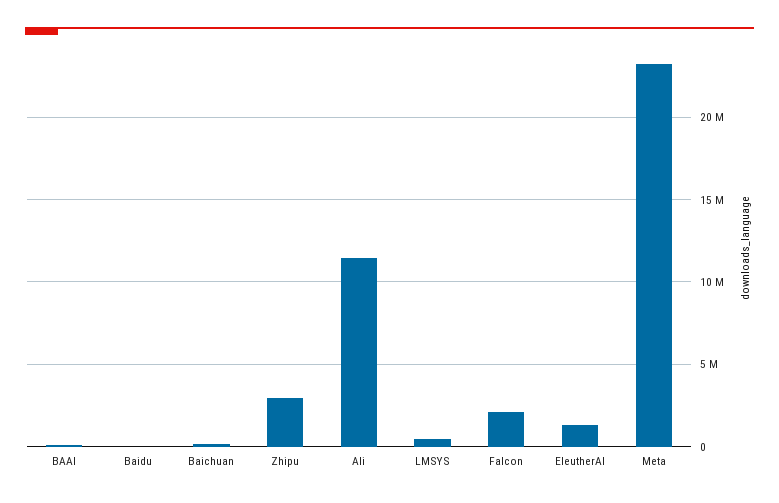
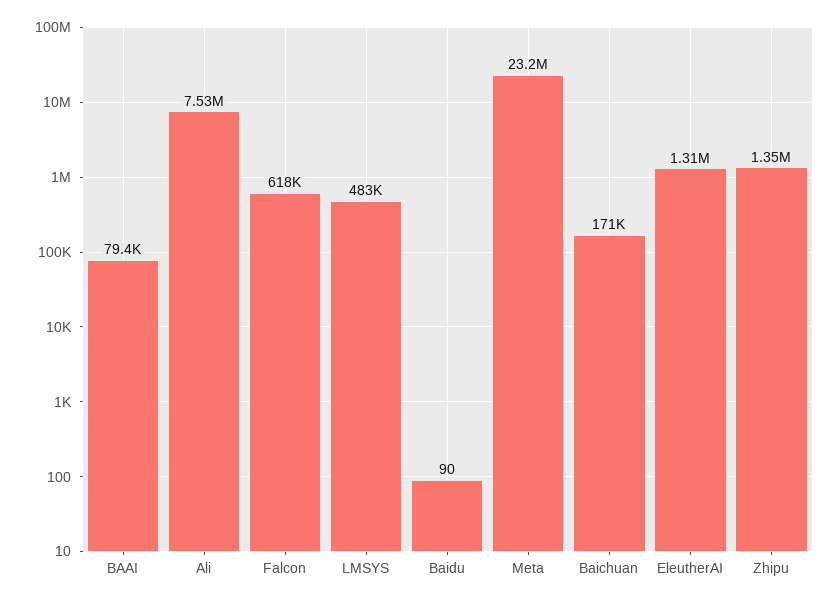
Zhipu: 3000000 -> 1350000
Ali: 11500000 -> 7530000
Falcon: 2000000 -> 618000

